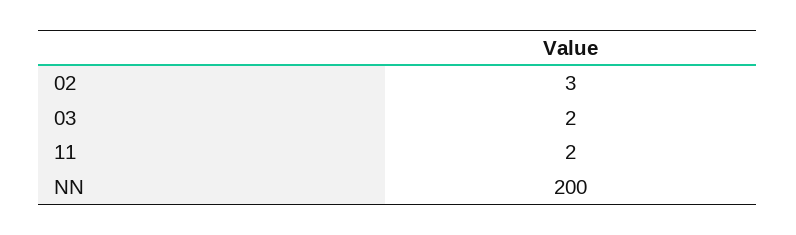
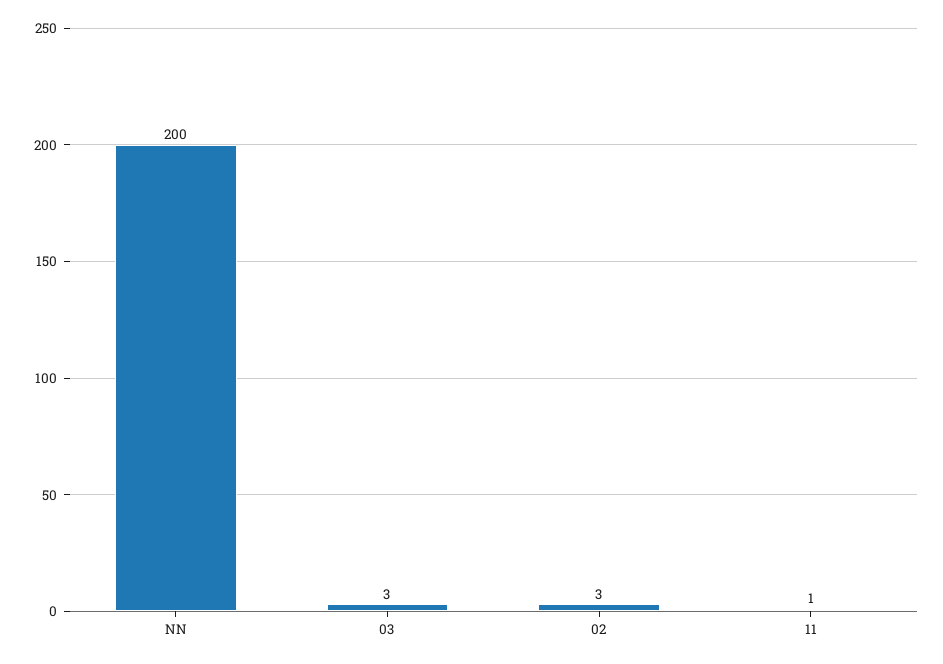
03: 2 -> 3
11: 2 -> 1

